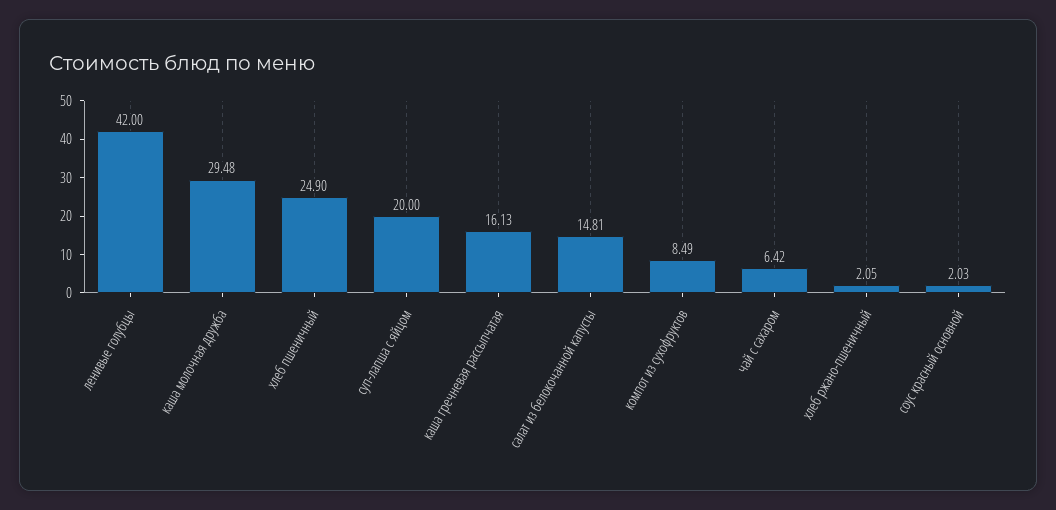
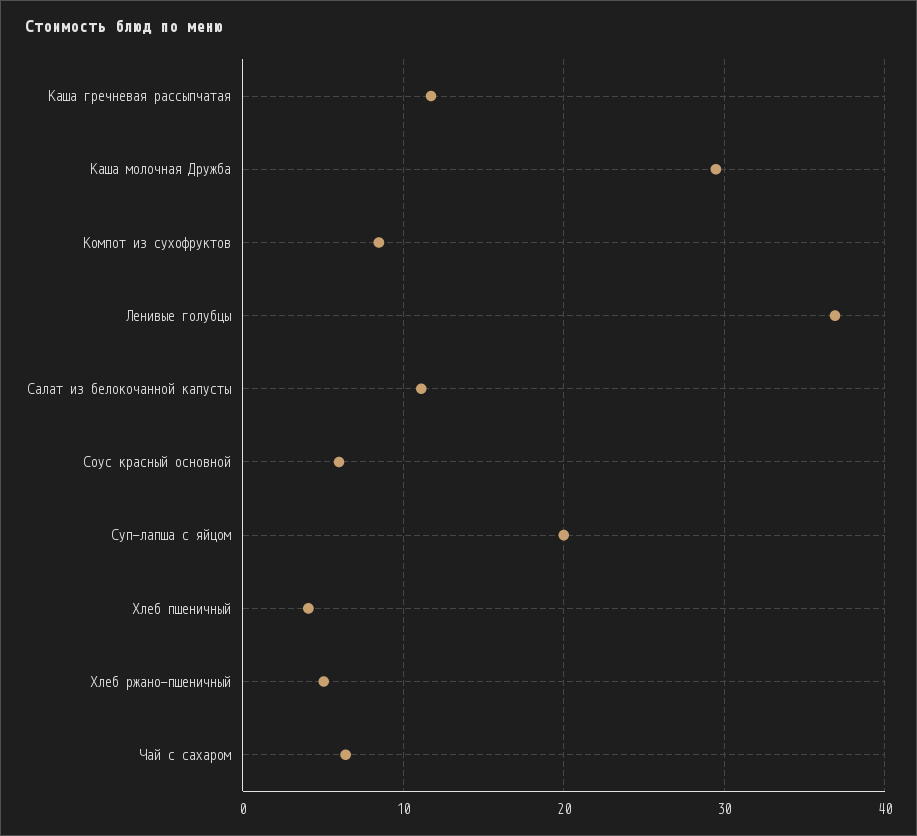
ленивые голубцы: 42 -> 37
хлеб пшеничный: 24.9 -> 4
каша гречневая рассыпчатая: 16.13 -> 12
салат из белокочанной капусты: 14.81 -> 11
хлеб ржано-пшеничный: 2.05 -> 5
соус красный основной: 2.03 -> 6

